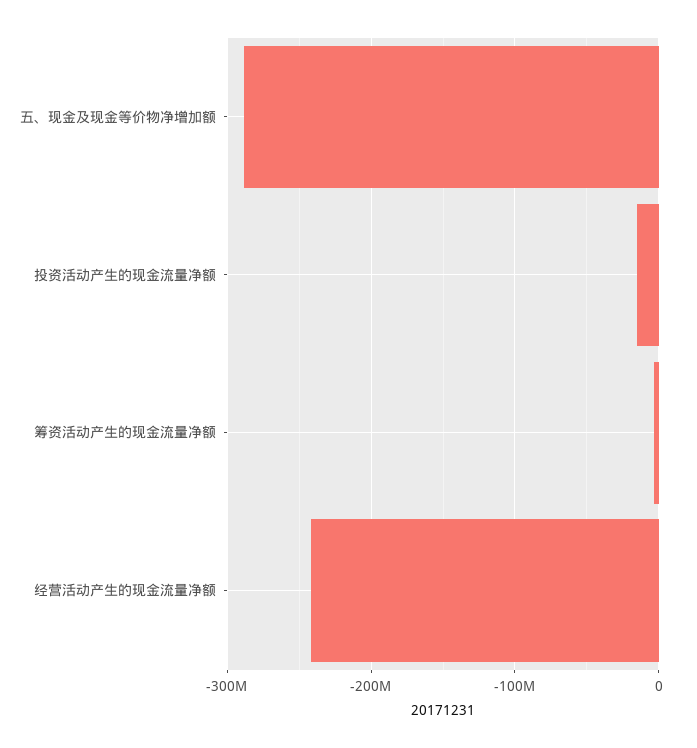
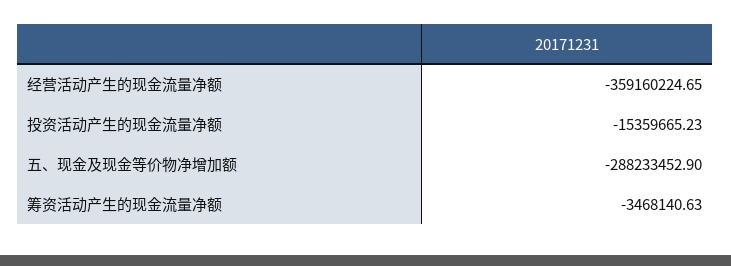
经营活动产生的现金流量净额: -240000000 -> -359160224.65

